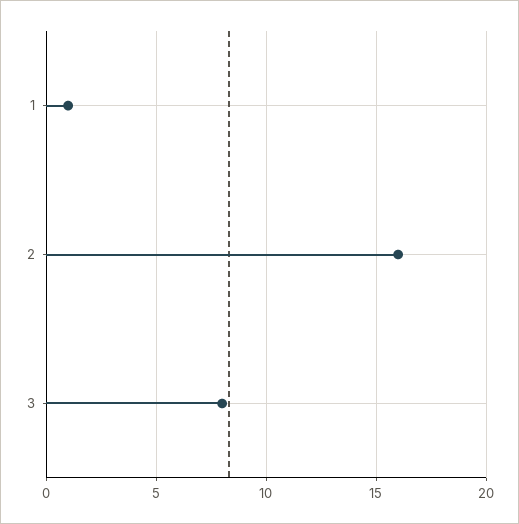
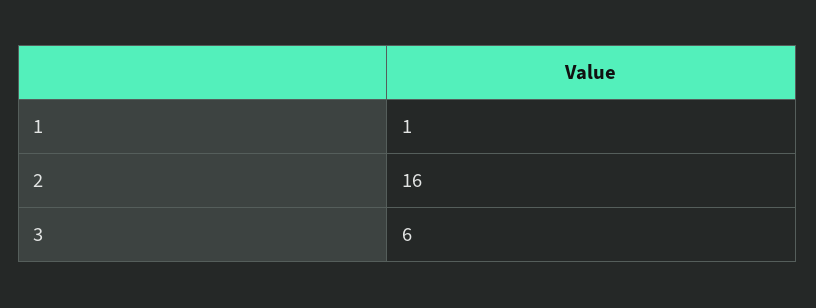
3: 8 -> 6

